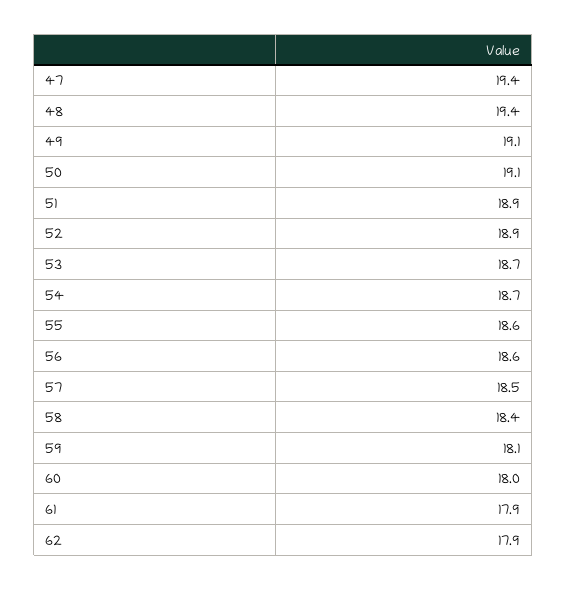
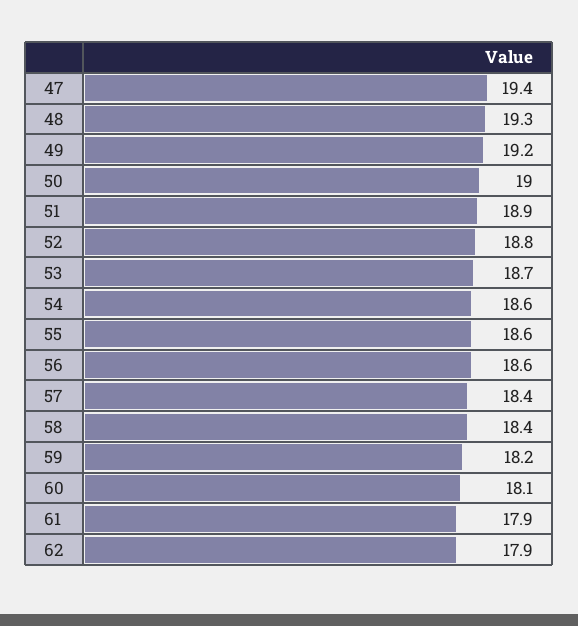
48: 19.4 -> 19.3
49: 19.1 -> 19.2
50: 19.1 -> 19
52: 18.9 -> 18.8
54: 18.7 -> 18.6
57: 18.5 -> 18.4
59: 18.1 -> 18.2
60: 18 -> 18.1

